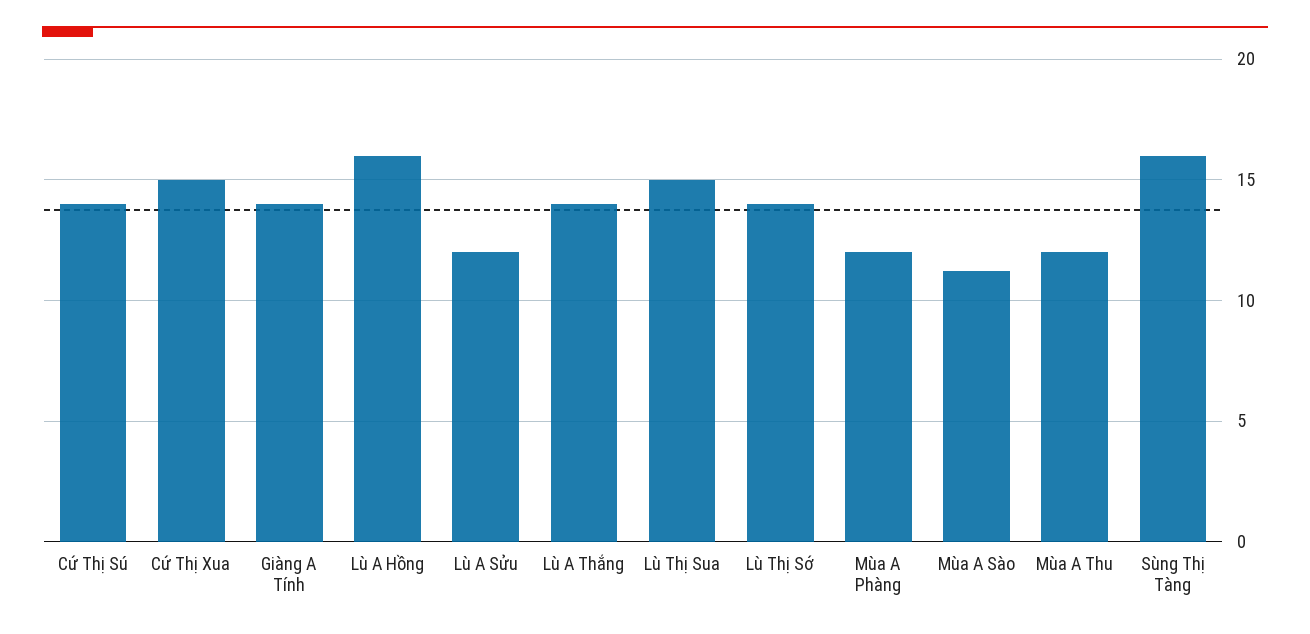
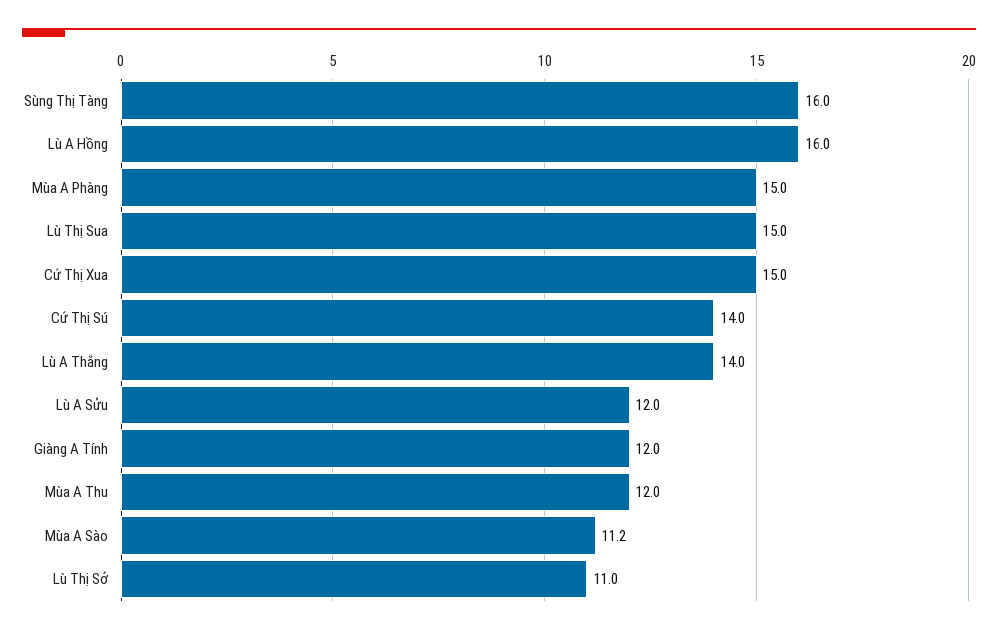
Giàng A Tính: 14 -> 12
Lù Thị Sớ: 14 -> 11
Mùa A Phàng: 12 -> 15

